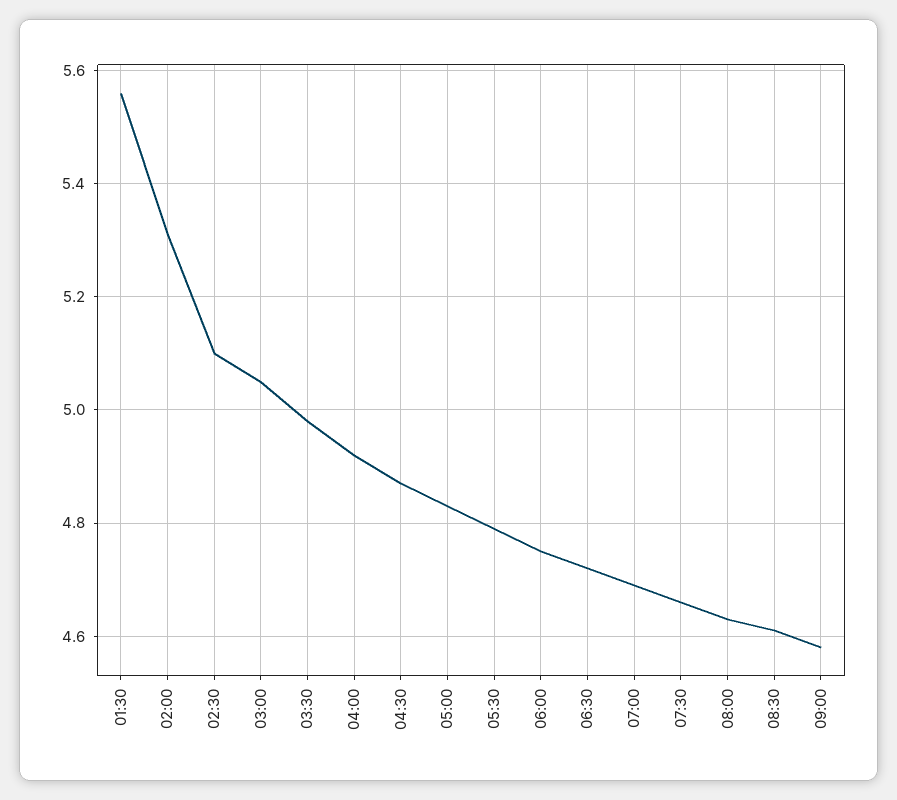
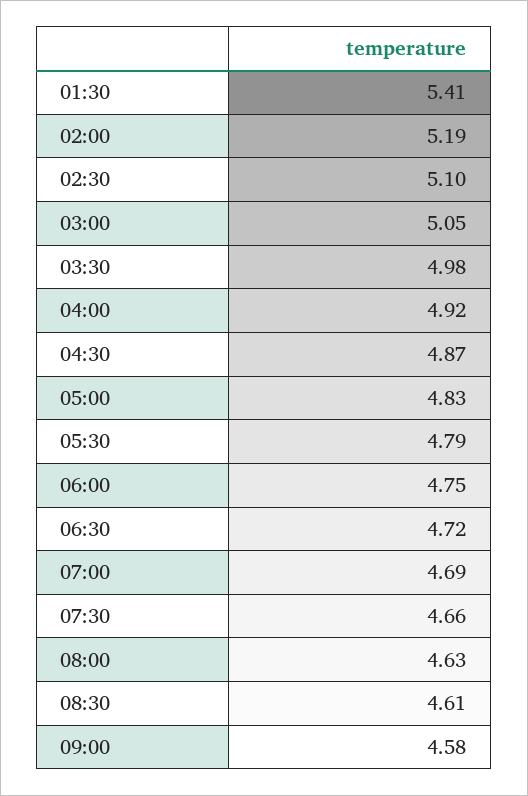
01:30: 5.55 -> 5.41
02:00: 5.3 -> 5.19

